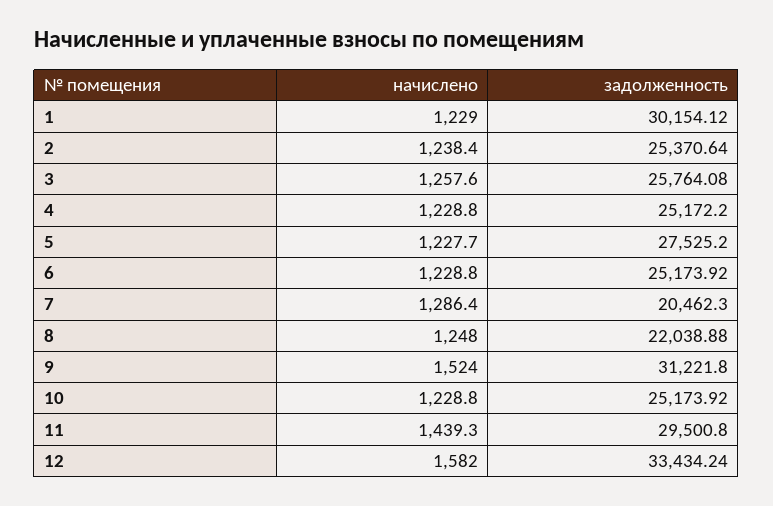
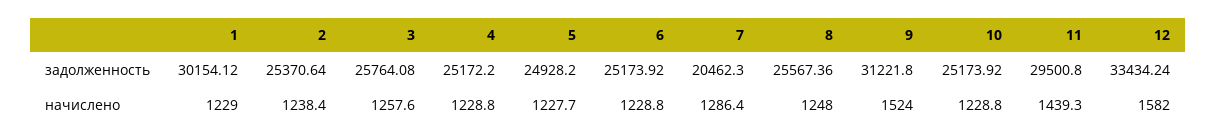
задолженность, 5: 27525.2 -> 24928.2
задолженность, 8: 22038.88 -> 25567.36

